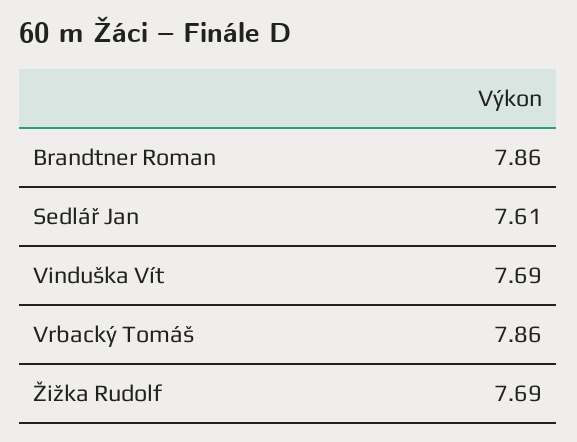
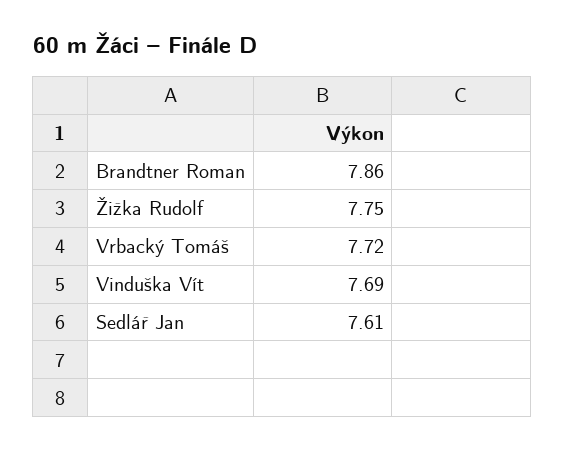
Vrbacký Tomáš: 7.86 -> 7.72
Žižka Rudolf: 7.69 -> 7.75

